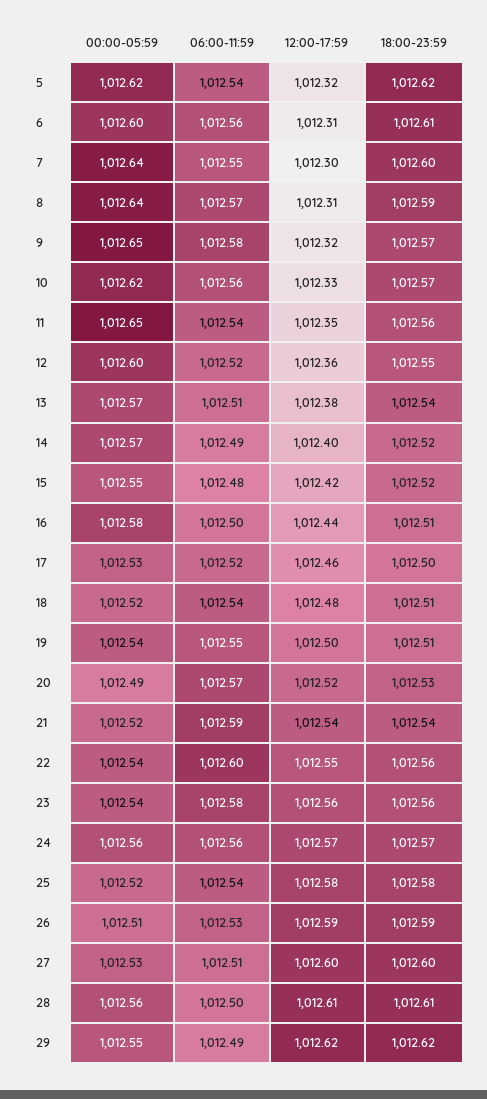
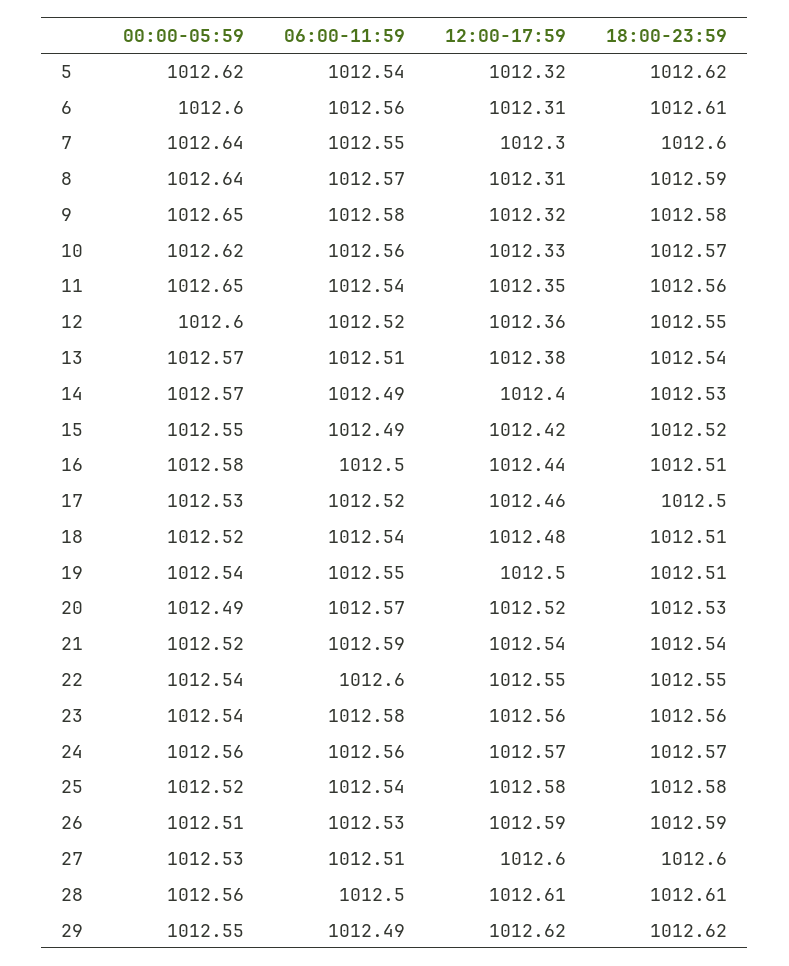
18:00-23:59, 9: 1012.57 -> 1012.58
18:00-23:59, 14: 1012.52 -> 1012.53
06:00-11:59, 15: 1012.48 -> 1012.49
18:00-23:59, 22: 1012.56 -> 1012.55

